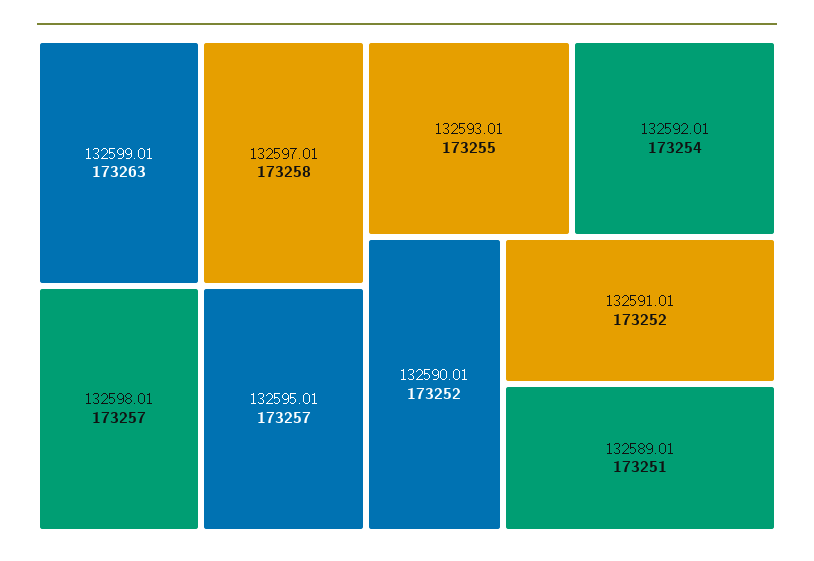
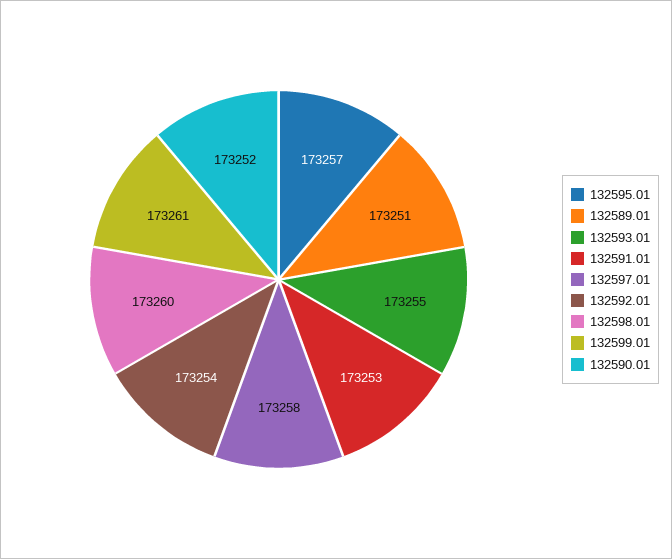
132599.01: 173263 -> 173261
132598.01: 173257 -> 173260
132591.01: 173252 -> 173253

